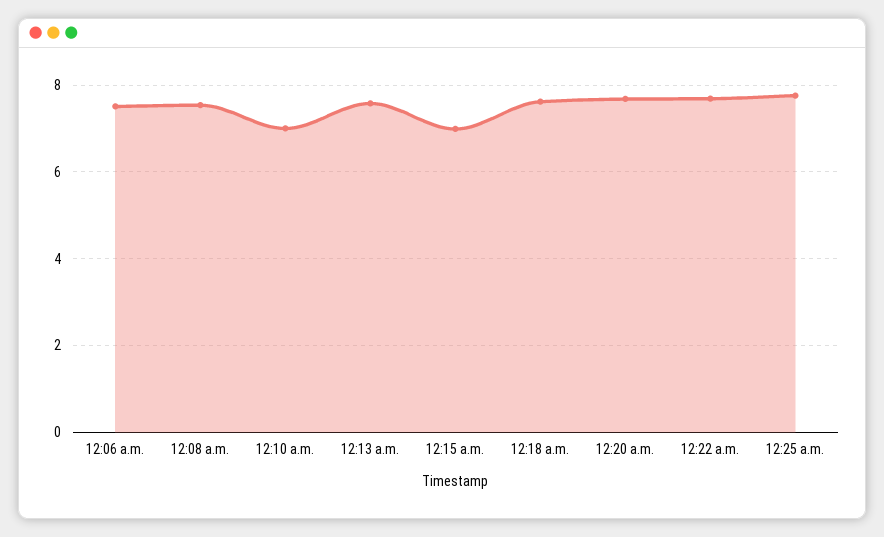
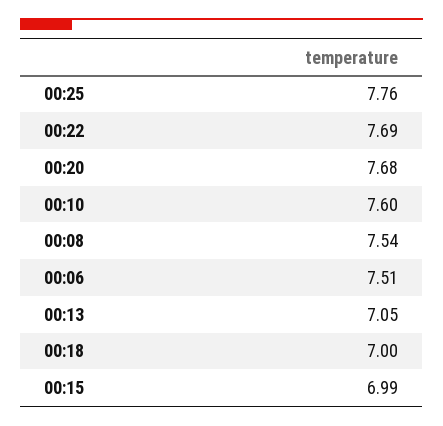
12:10 a.m.: 7 -> 7.6
12:13 a.m.: 7.6 -> 7.05
12:18 a.m.: 7.6 -> 7

